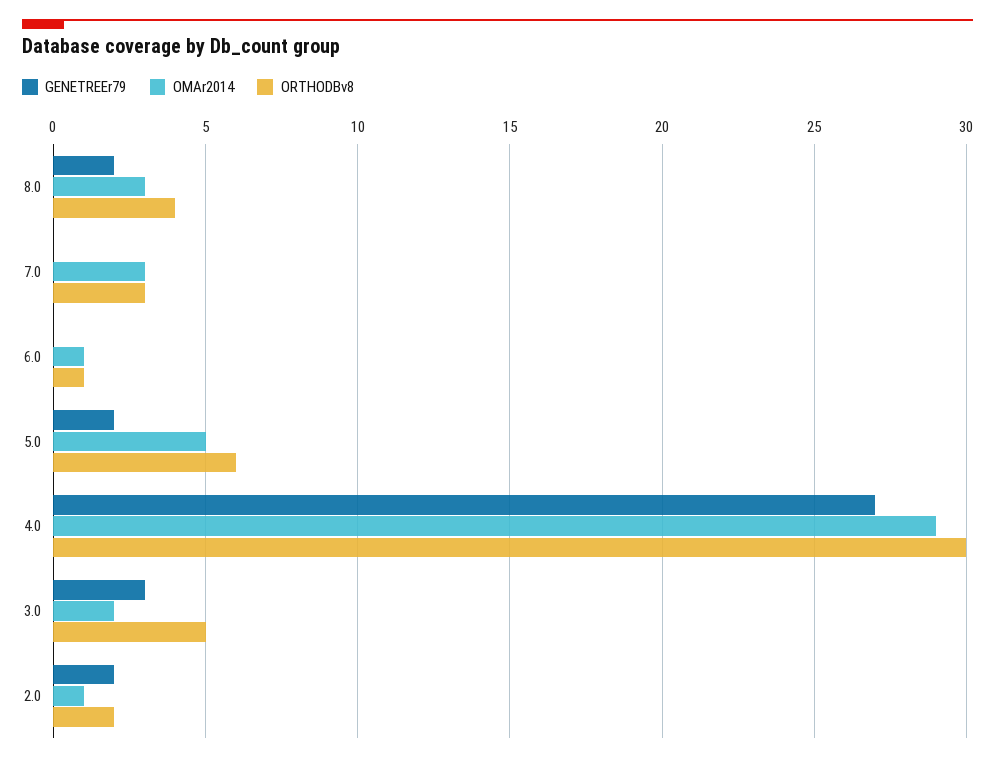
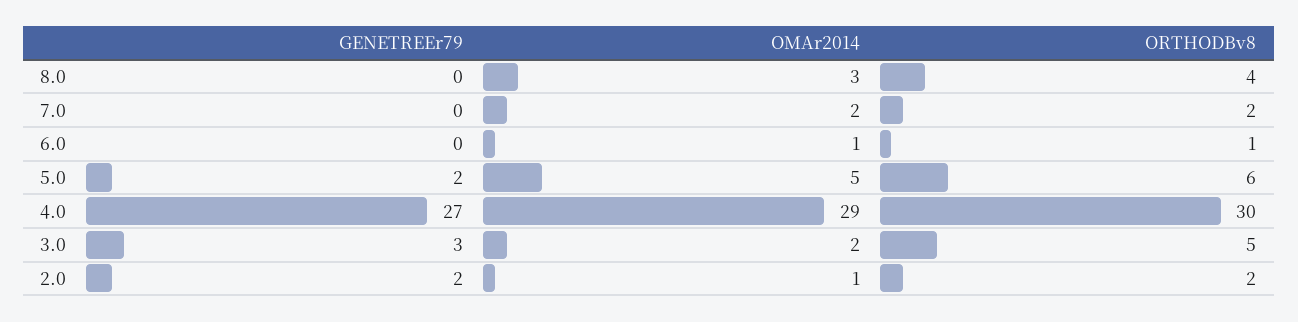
GENETREEr79, 8.0: 2 -> 0
OMAr2014, 7.0: 3 -> 2
ORTHODBv8, 7.0: 3 -> 2

